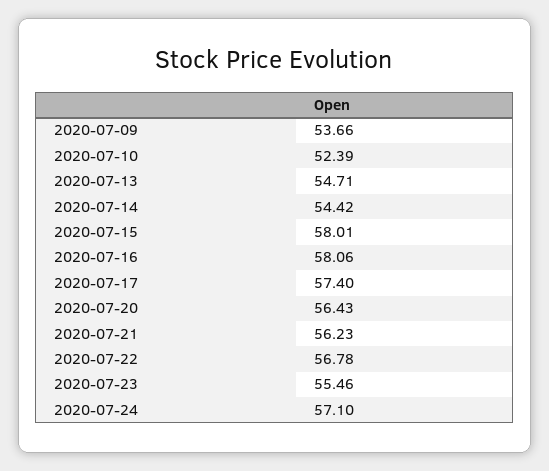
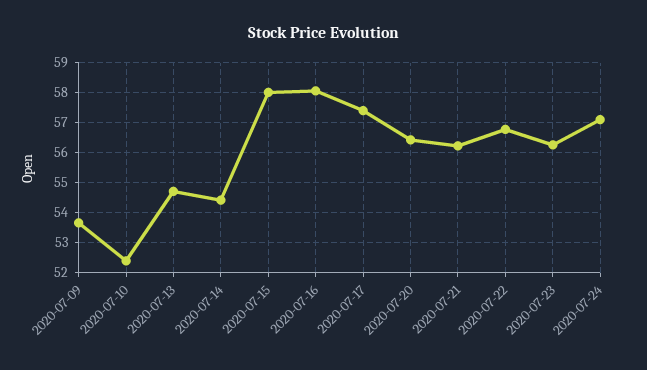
2020-07-23: 55.46 -> 56.25

